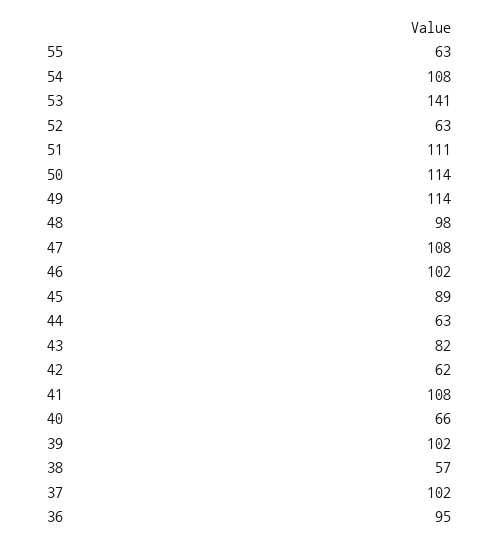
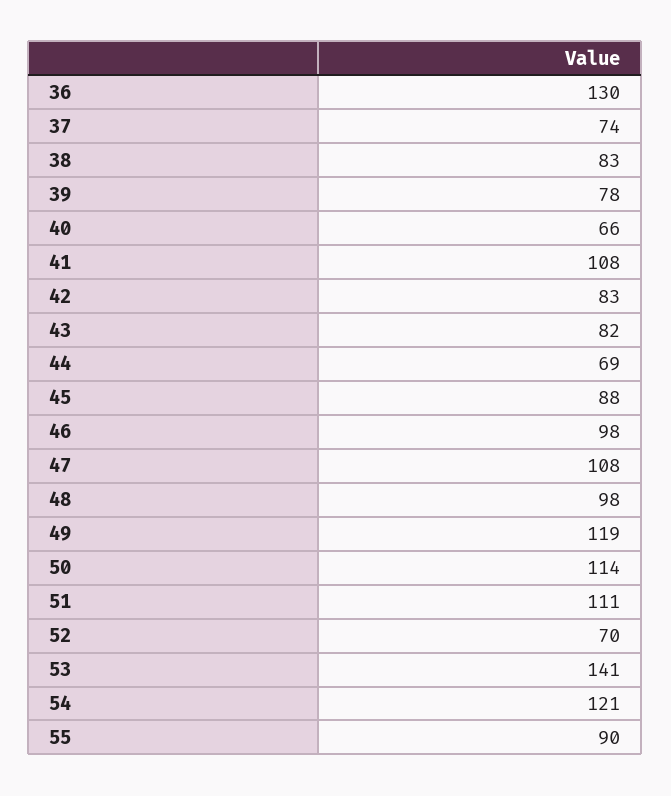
55: 63 -> 90
54: 108 -> 121
52: 63 -> 70
49: 114 -> 119
46: 102 -> 98
45: 89 -> 88
44: 63 -> 69
42: 62 -> 83
39: 102 -> 78
38: 57 -> 83
37: 102 -> 74
36: 95 -> 130

